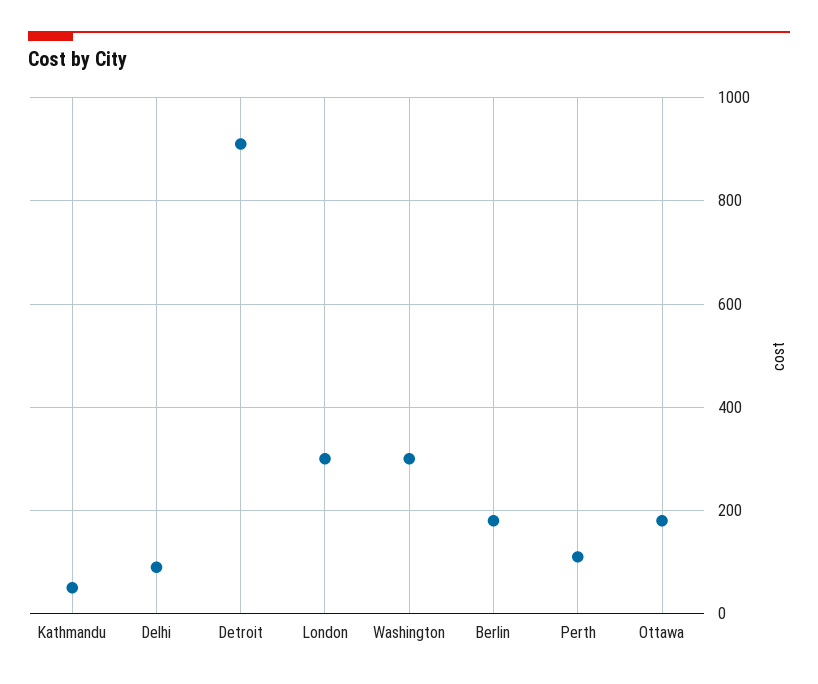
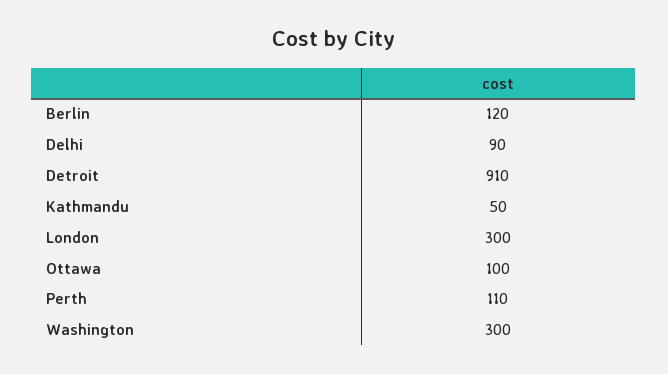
Berlin: 180 -> 120
Ottawa: 180 -> 100

